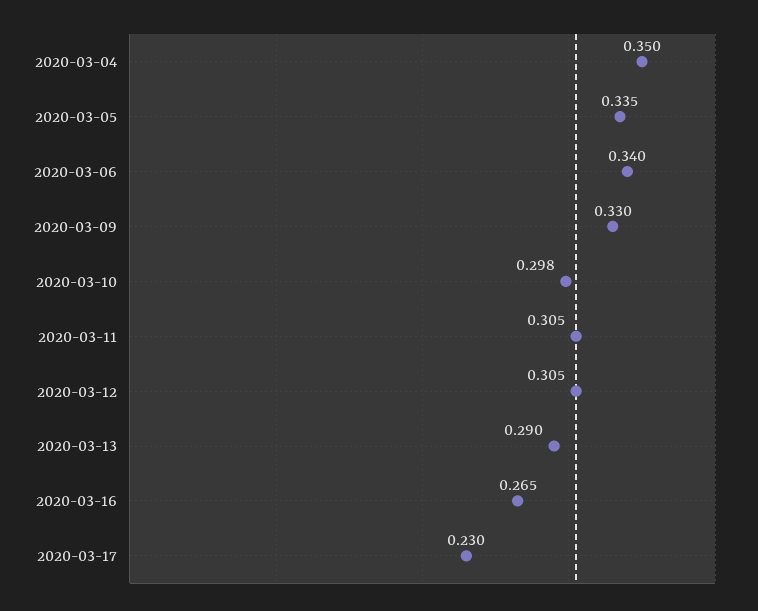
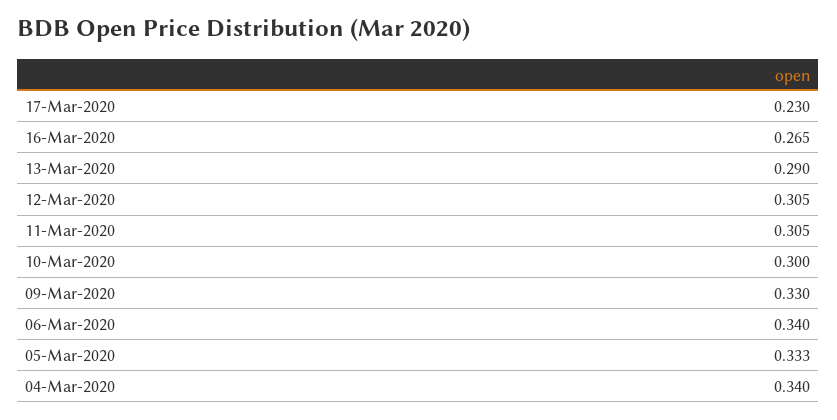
2020-03-04: 0.35 -> 0.34
2020-03-05: 0.335 -> 0.333
2020-03-10: 0.298 -> 0.3

